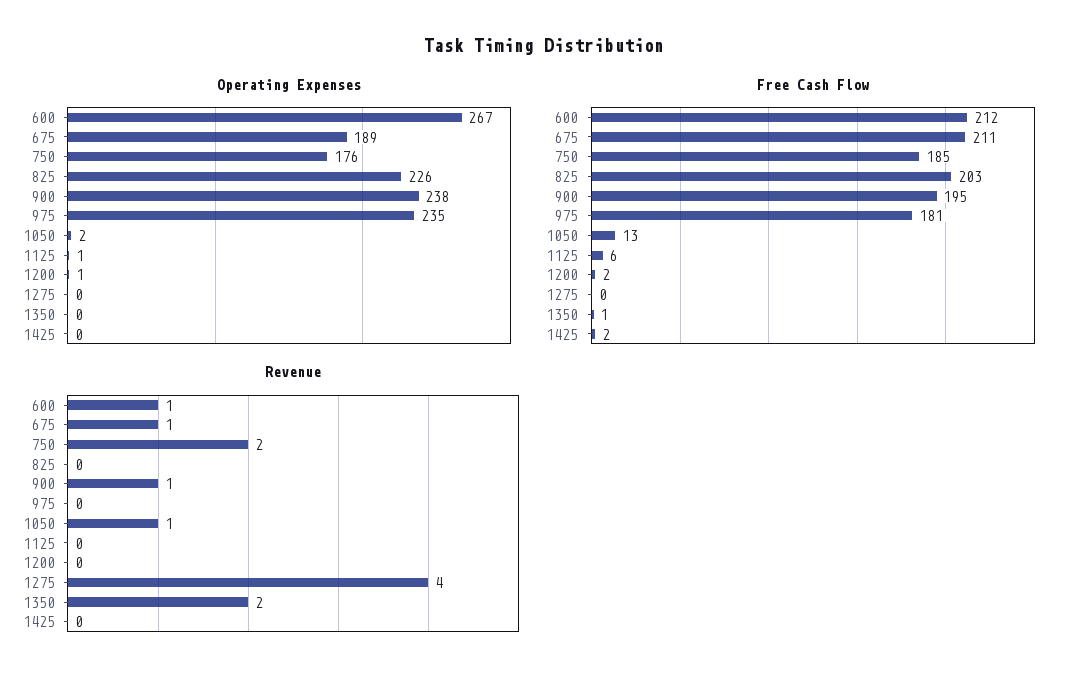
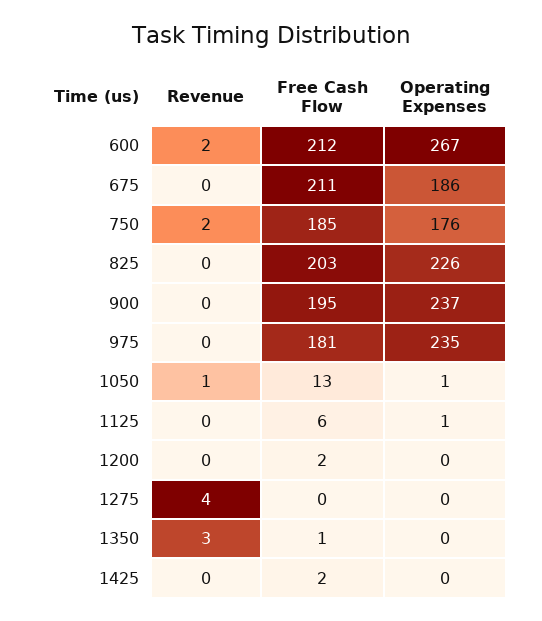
Operating Expenses, 675: 189 -> 186
Operating Expenses, 900: 238 -> 237
Operating Expenses, 1050: 2 -> 1
Operating Expenses, 1200: 1 -> 0
Revenue, 600: 1 -> 2
Revenue, 675: 1 -> 0
Revenue, 900: 1 -> 0
Revenue, 1350: 2 -> 3

